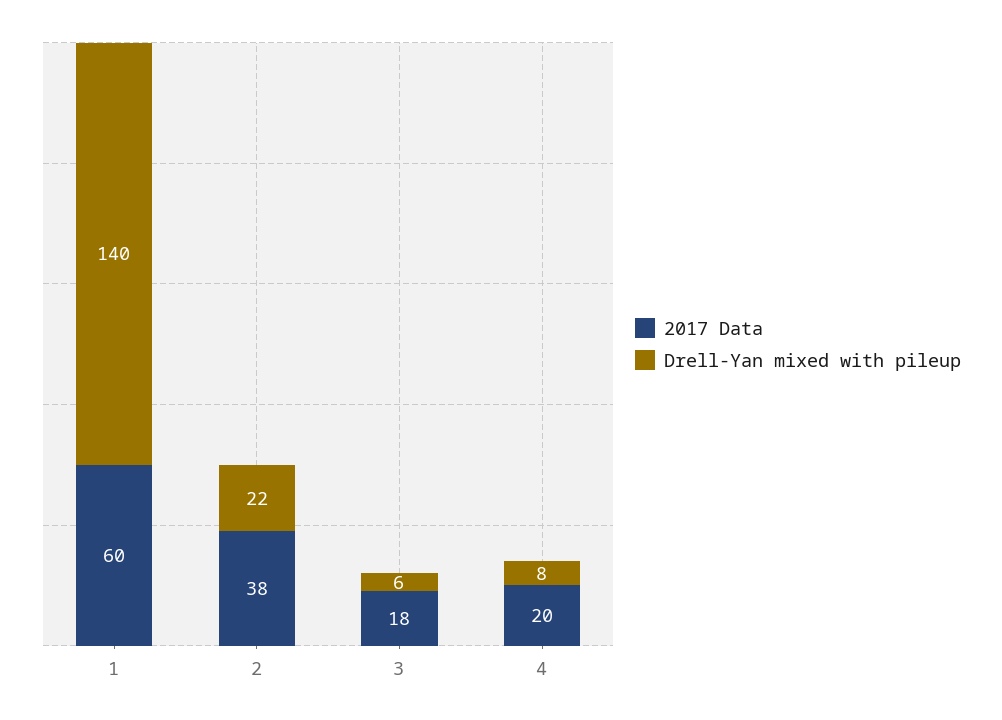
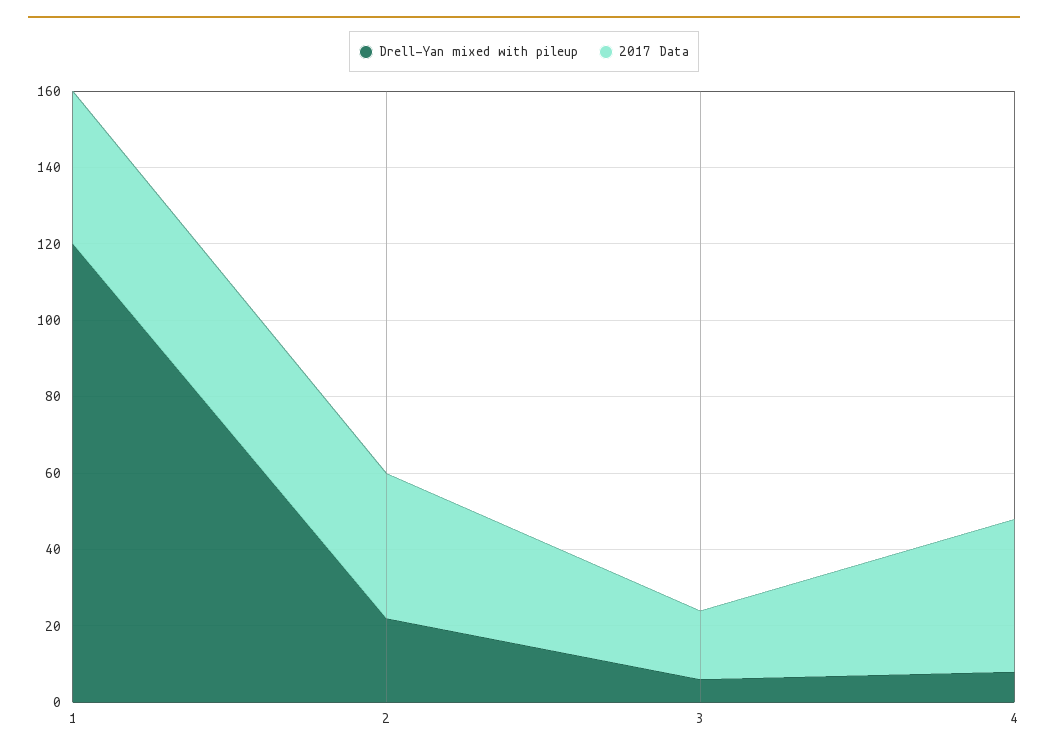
2017 Data, 1: 60 -> 40
Drell-Yan mixed with pileup, 1: 140 -> 120
2017 Data, 4: 20 -> 40

